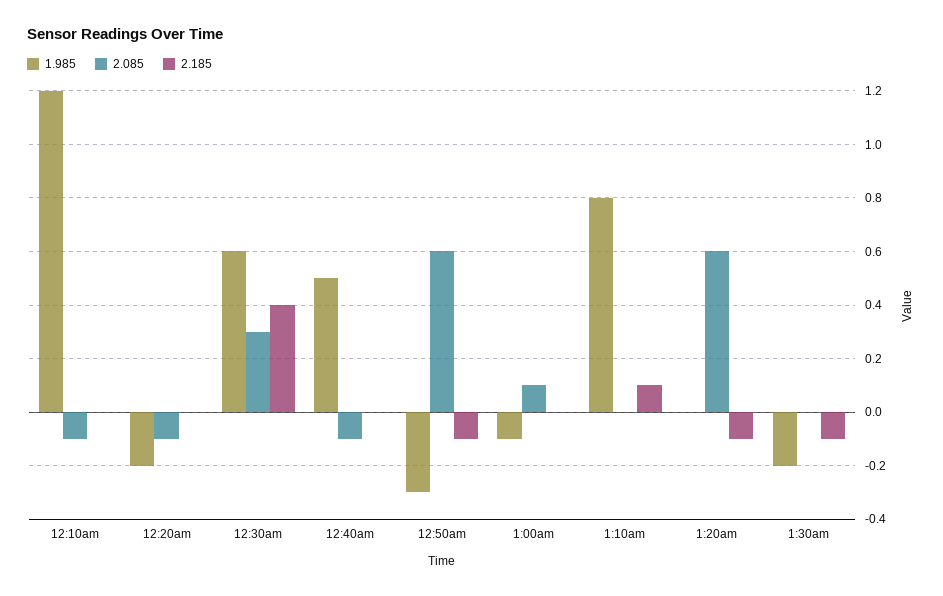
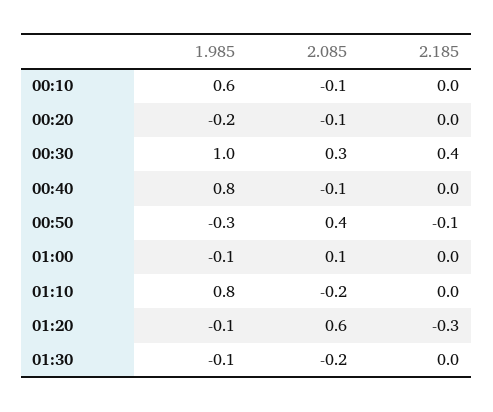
1.985, 12:10am: 1.2 -> 0.6
1.985, 12:30am: 0.6 -> 1
1.985, 12:40am: 0.5 -> 0.8
2.085, 12:50am: 0.6 -> 0.4
2.085, 1:10am: 0 -> -0.2
2.185, 1:10am: 0.1 -> 0
1.985, 1:20am: 0 -> -0.1
2.185, 1:20am: -0.1 -> -0.3
1.985, 1:30am: -0.2 -> -0.1
2.085, 1:30am: 0 -> -0.2
2.185, 1:30am: -0.1 -> 0

